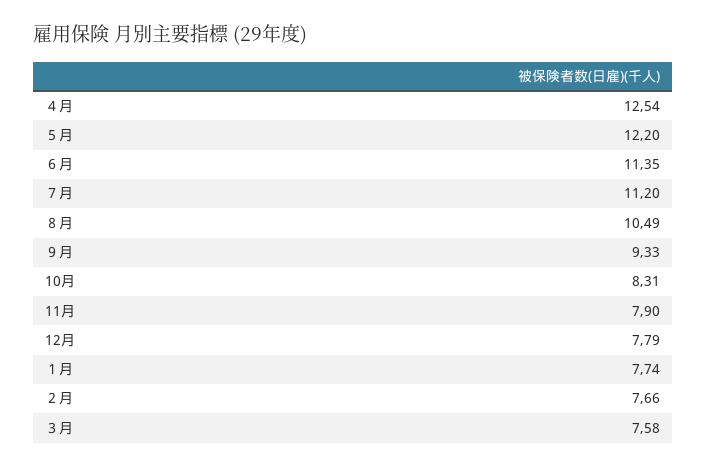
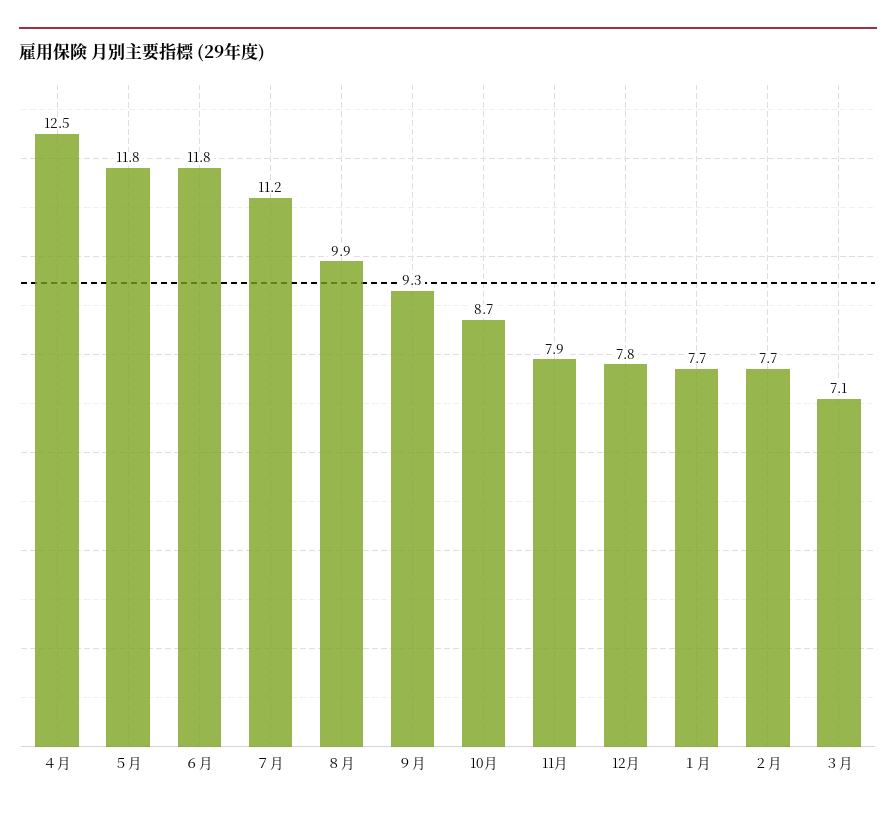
５月: 12.2 -> 11.8
６月: 11.35 -> 11.8
８月: 10.49 -> 9.9
10月: 8.31 -> 8.7
３月: 7.58 -> 7.1

